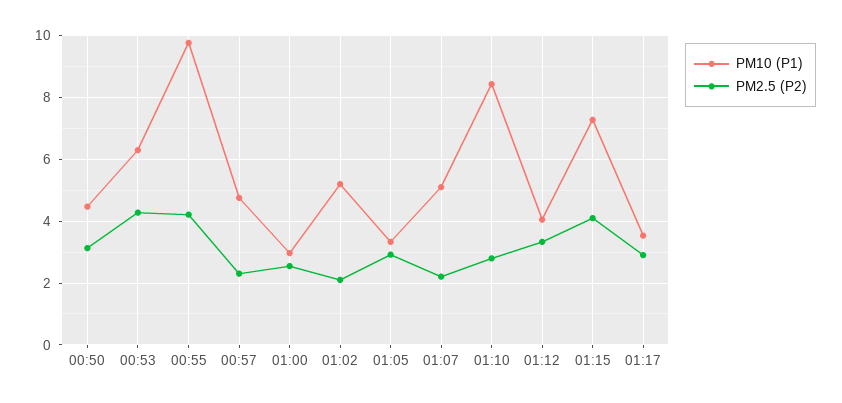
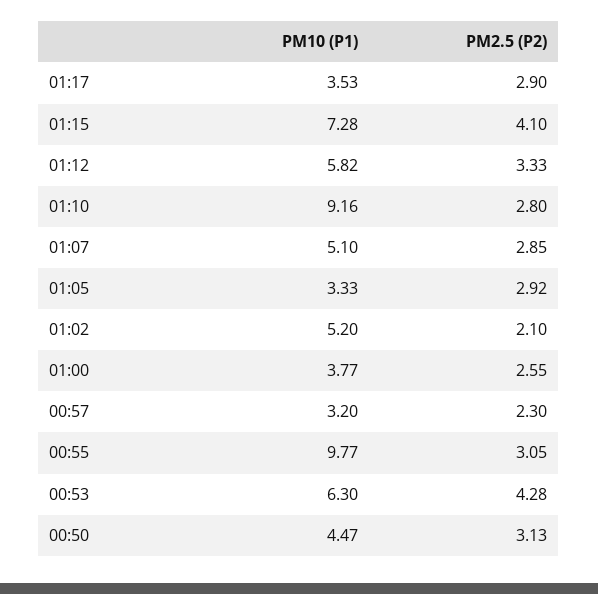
PM2.5 (P2), 00:55: 4.2 -> 3.05
PM10 (P1), 00:57: 4.8 -> 3.2
PM10 (P1), 01:00: 3 -> 3.77
PM2.5 (P2), 01:07: 2.2 -> 2.85
PM10 (P1), 01:10: 8.4 -> 9.16
PM10 (P1), 01:12: 4 -> 5.82

